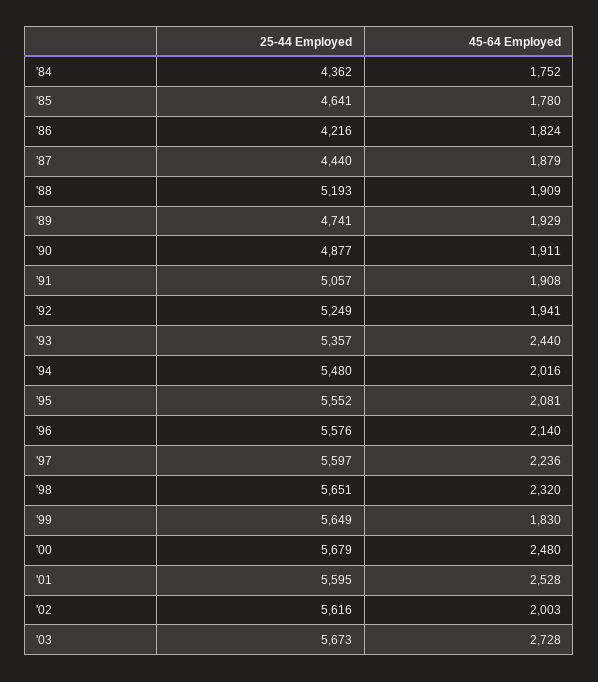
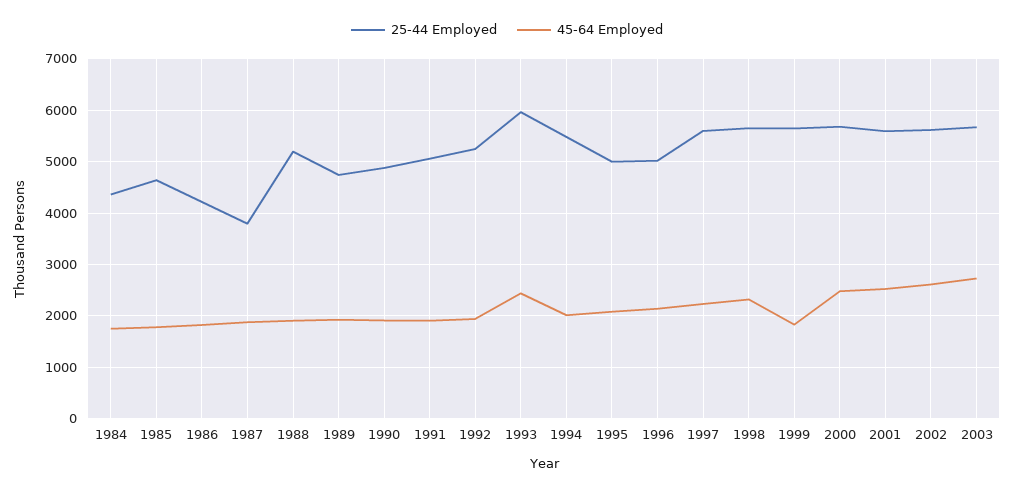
25-44 Employed, '87: 4440 -> 3800
25-44 Employed, '93: 5357 -> 6000
25-44 Employed, '95: 5552 -> 5000
25-44 Employed, '96: 5576 -> 5000
45-64 Employed, '02: 2003 -> 2600

